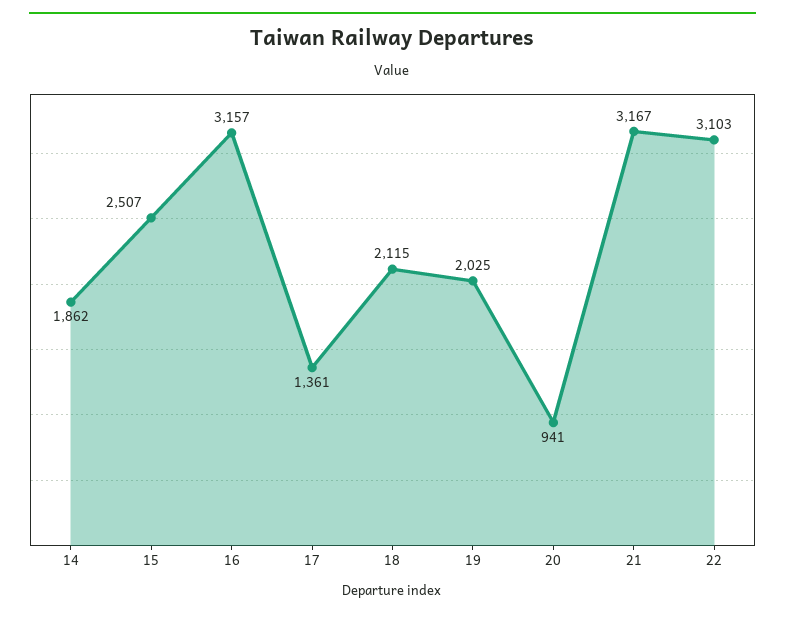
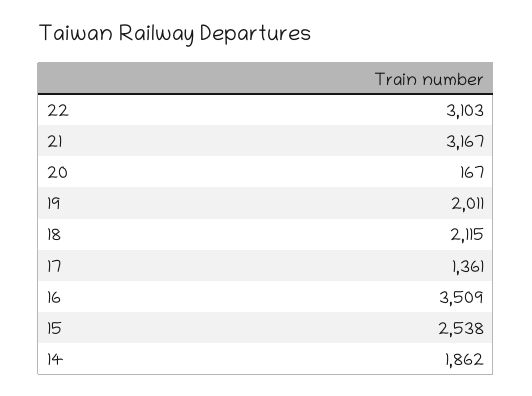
15: 2507 -> 2538
16: 3157 -> 3509
19: 2025 -> 2011
20: 941 -> 167

